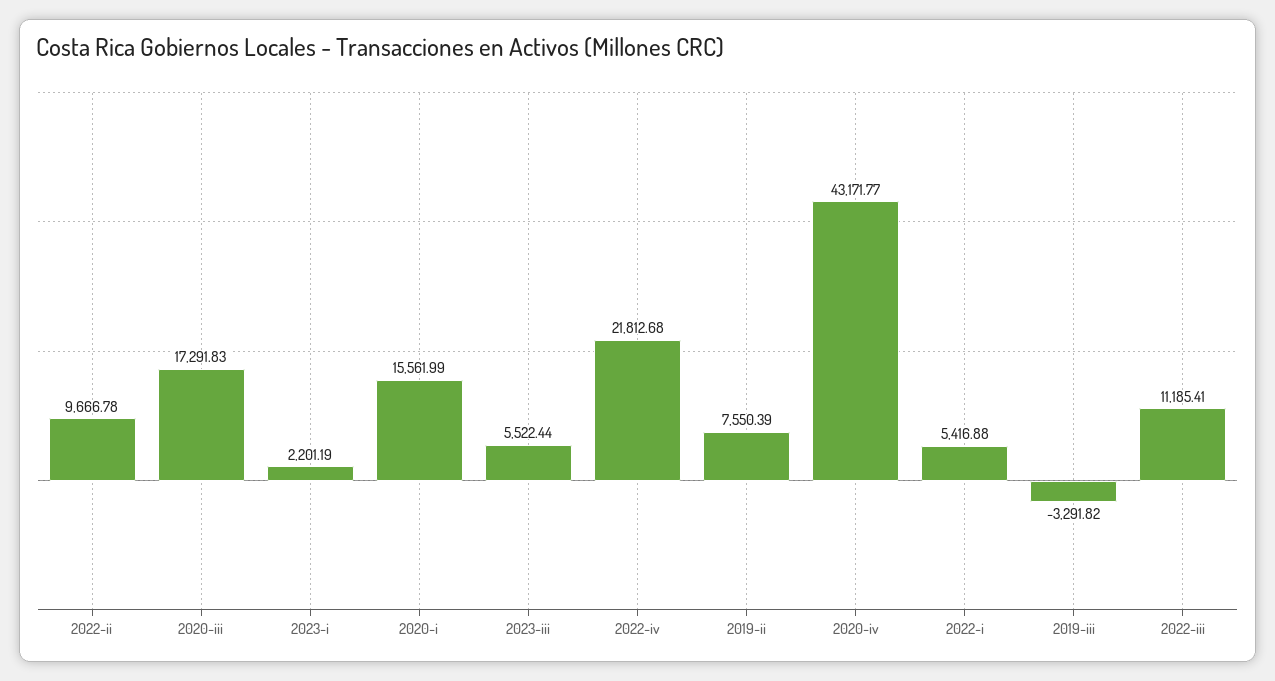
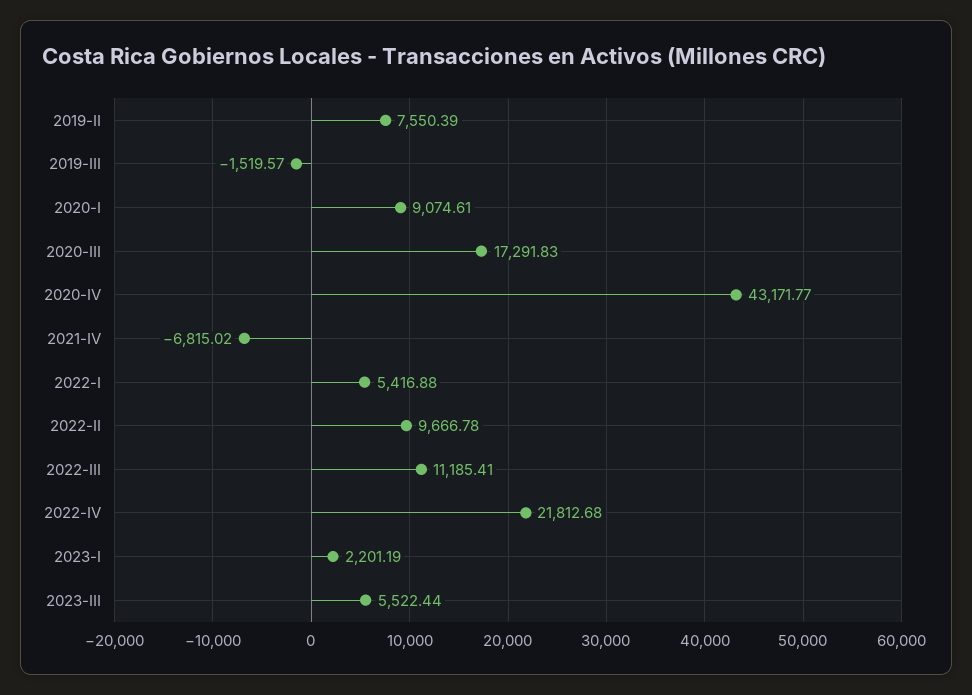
2020-i: 15561.99 -> 9074.61
2019-iii: -3291.82 -> -1519.57
2021-IV: none -> -6815.02

